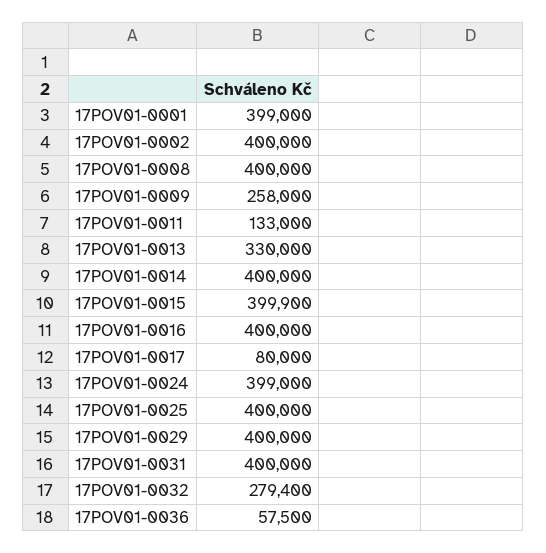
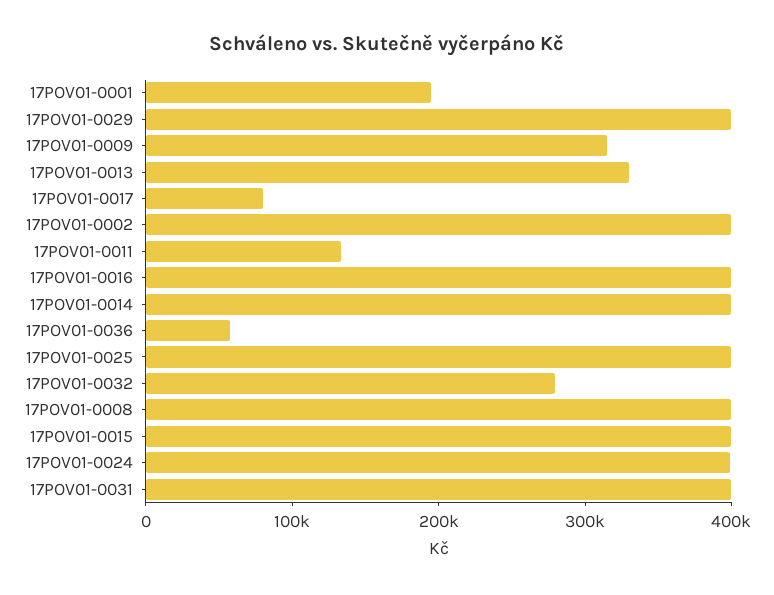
17POV01-0001: 399000 -> 200000
17POV01-0009: 258000 -> 320000

